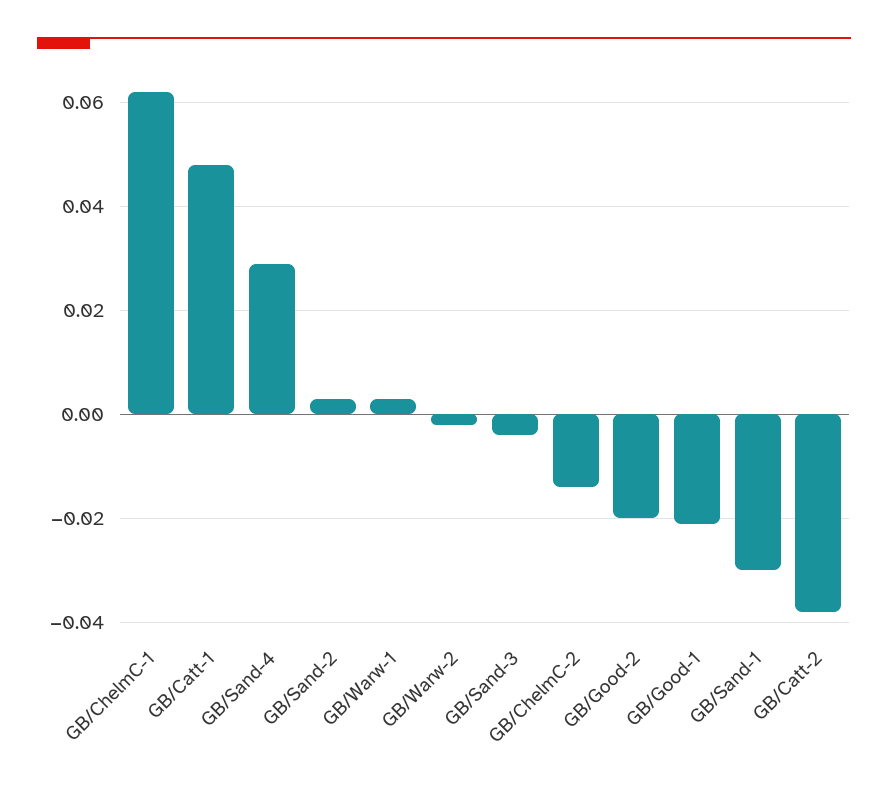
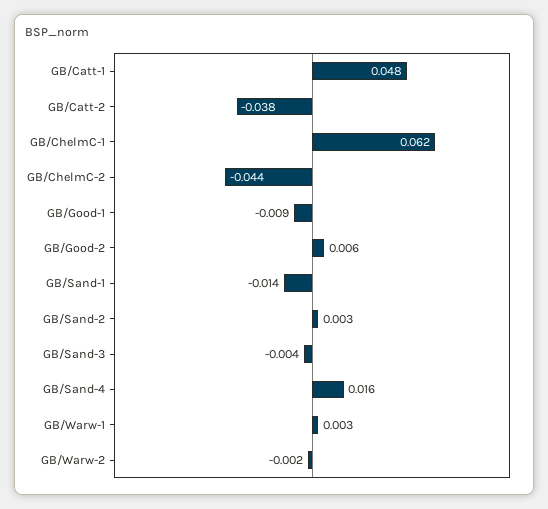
GB/Sand-4: 0.03 -> 0.016
GB/ChelmC-2: -0.015 -> -0.044
GB/Good-2: -0.02 -> 0.006
GB/Good-1: -0.02 -> -0.009
GB/Sand-1: -0.03 -> -0.014

